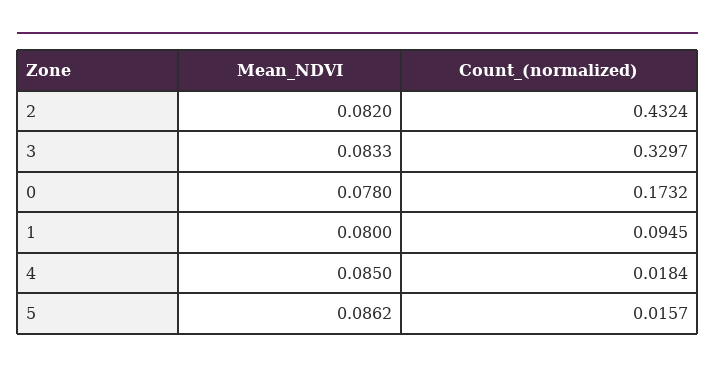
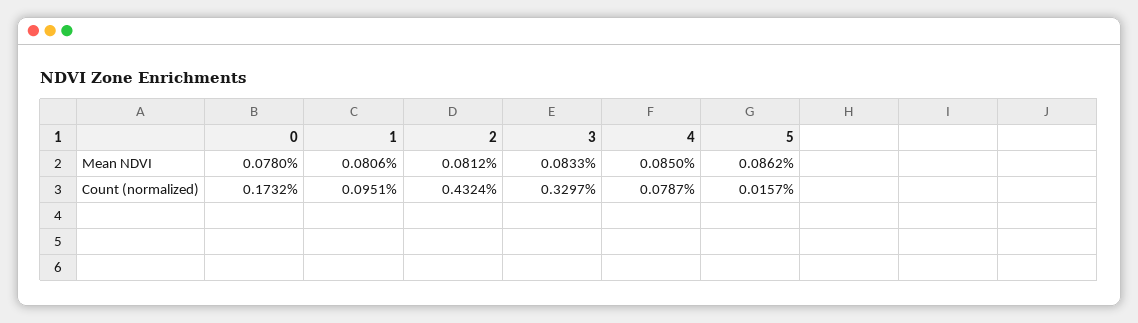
Mean_NDVI, 2: 0.082 -> 0.0812
Mean_NDVI, 1: 0.08 -> 0.0806
Count_(normalized), 1: 0.0945 -> 0.0951
Count_(normalized), 4: 0.0184 -> 0.0787

